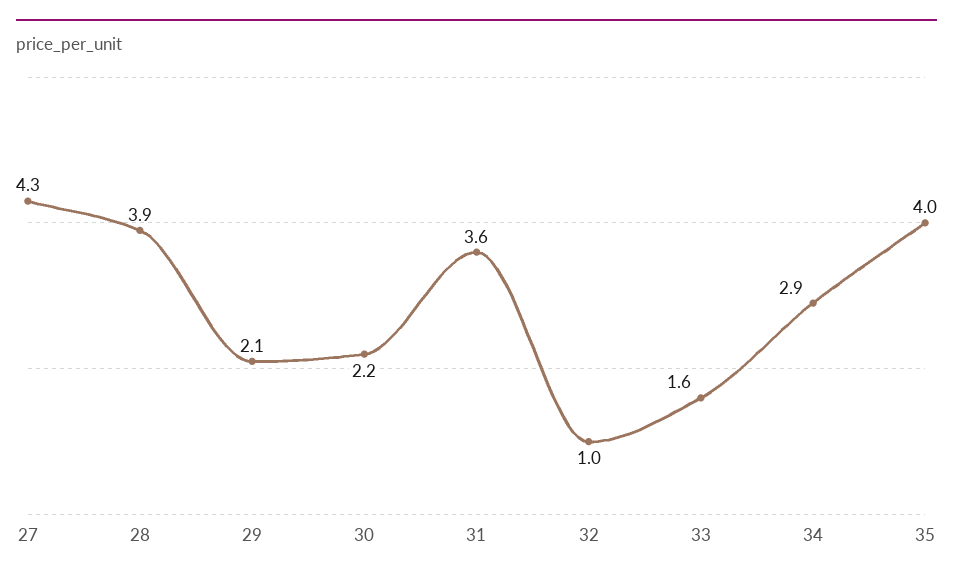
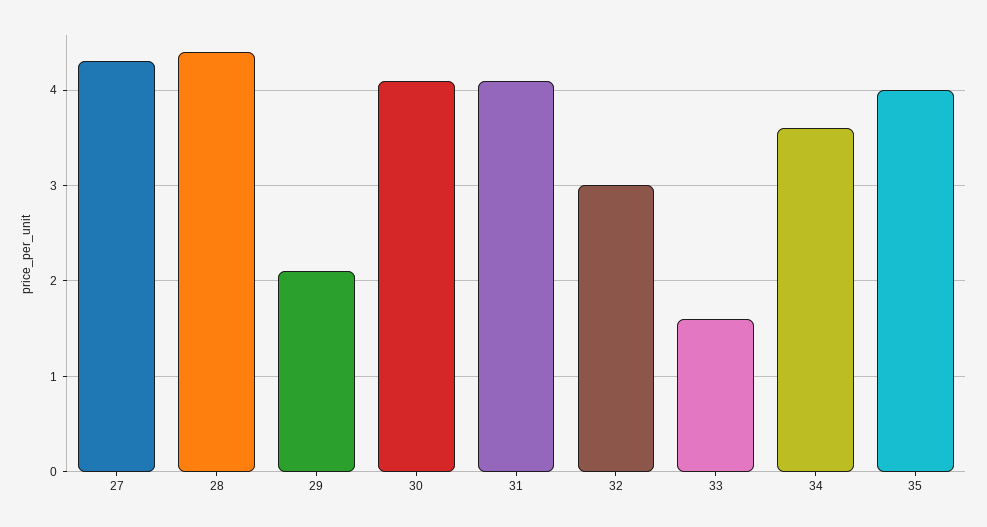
28: 3.9 -> 4.4
30: 2.2 -> 4.1
31: 3.6 -> 4.1
32: 1 -> 3
34: 2.9 -> 3.6

